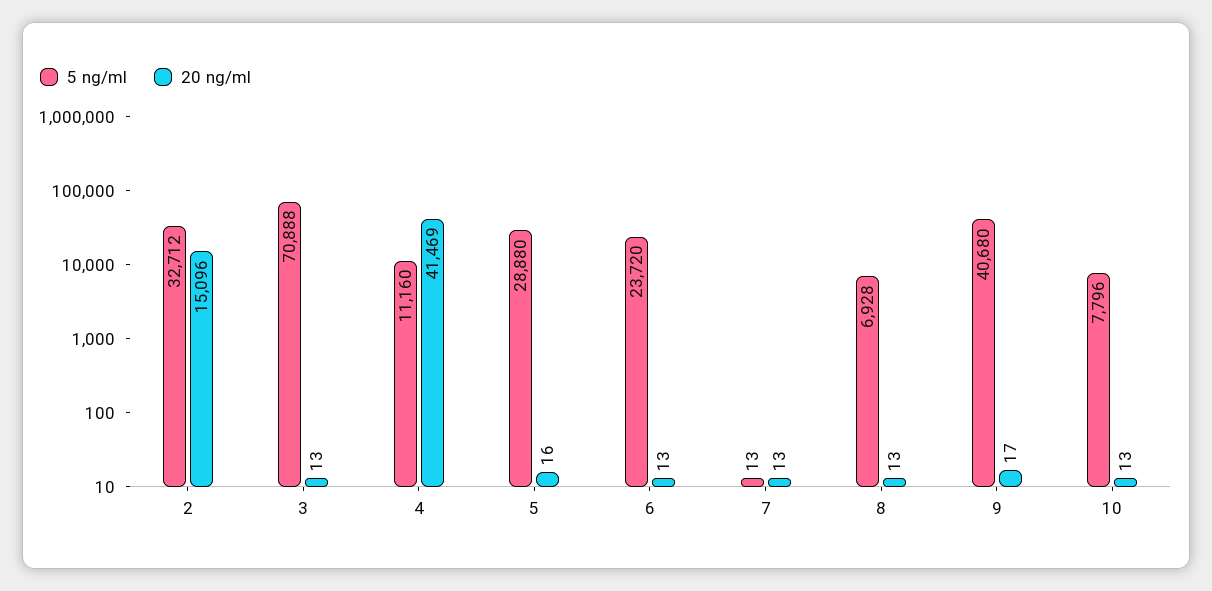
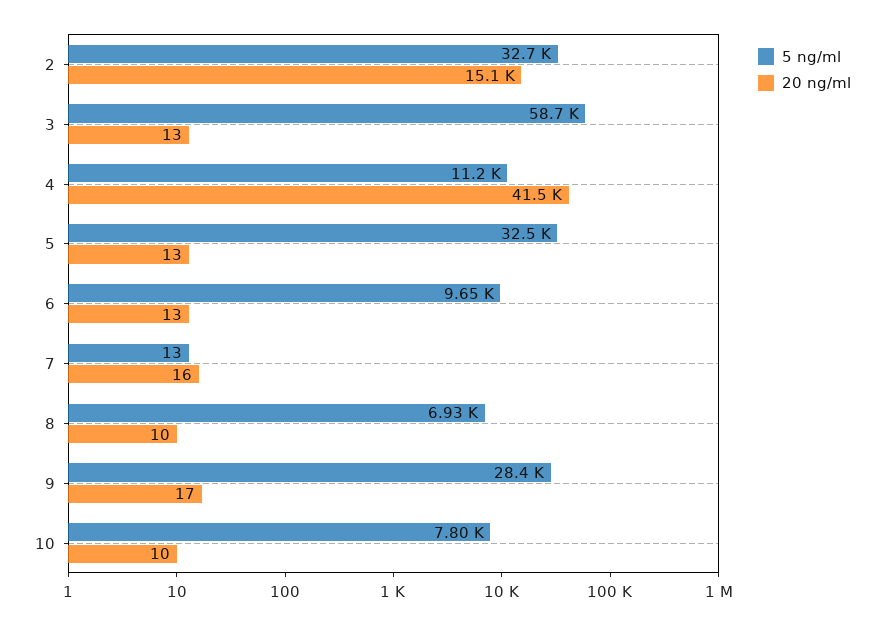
5 ng/ml, 3: 70888 -> 58700
5 ng/ml, 5: 28880 -> 32500
20 ng/ml, 5: 16 -> 13
5 ng/ml, 6: 23720 -> 9650
20 ng/ml, 7: 13 -> 16
20 ng/ml, 8: 13 -> 10
5 ng/ml, 9: 40680 -> 28400
20 ng/ml, 10: 13 -> 10

